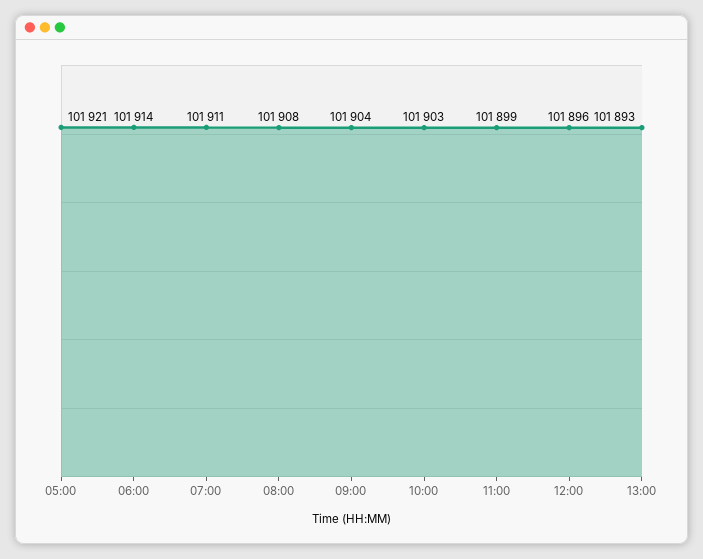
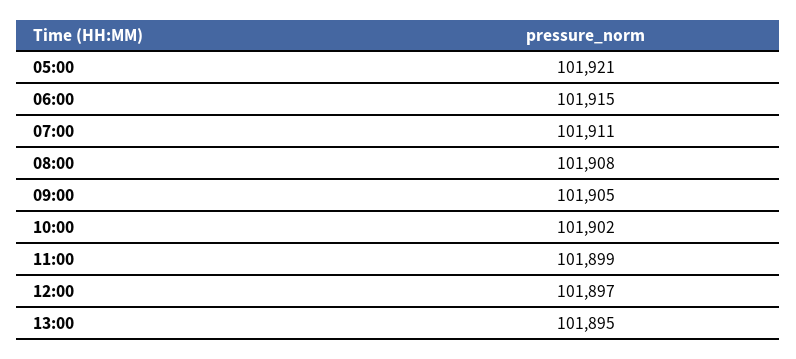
06:00: 101914 -> 101915
09:00: 101904 -> 101905
10:00: 101903 -> 101902
12:00: 101896 -> 101897
13:00: 101893 -> 101895

